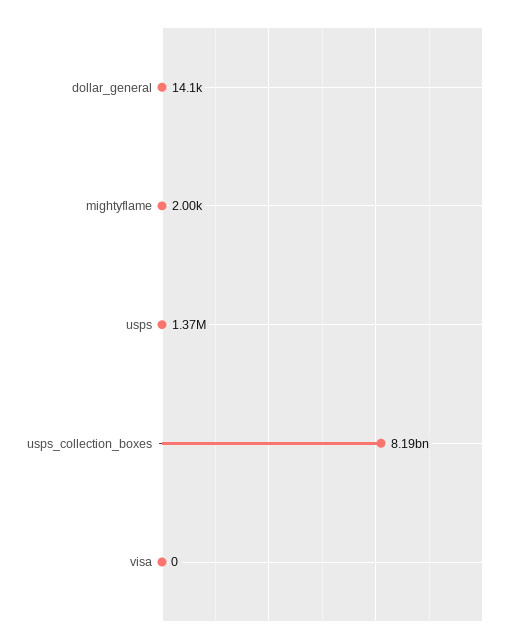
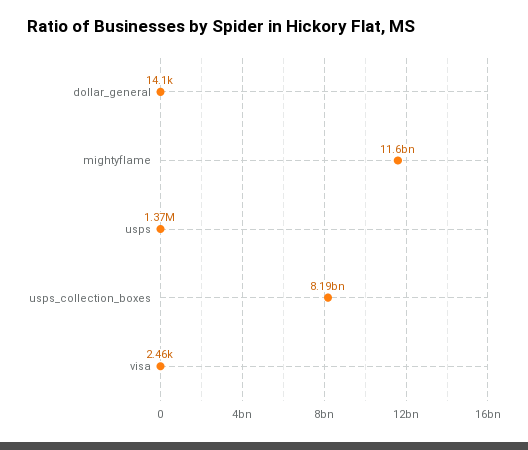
mightyflame: 2000 -> 11600000000
visa: 0 -> 2460

